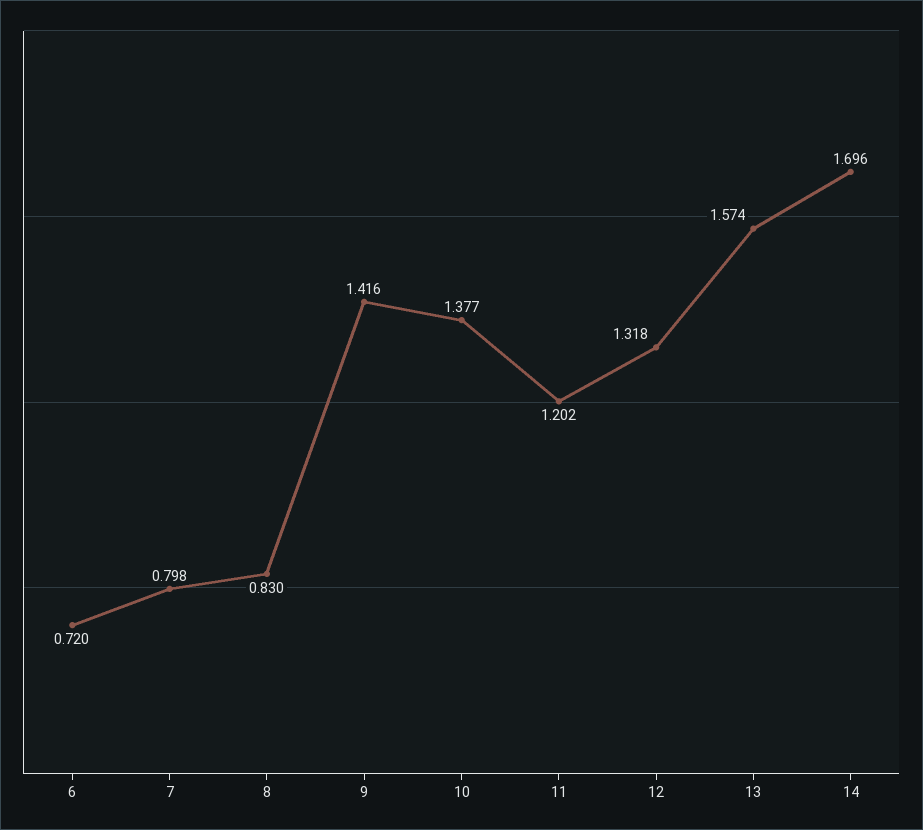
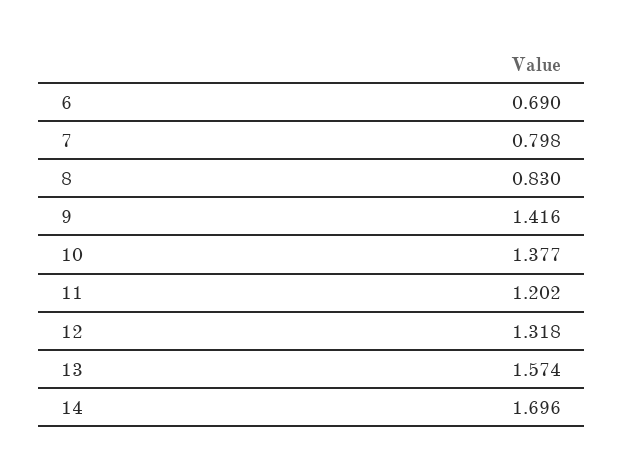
6: 0.72 -> 0.69

